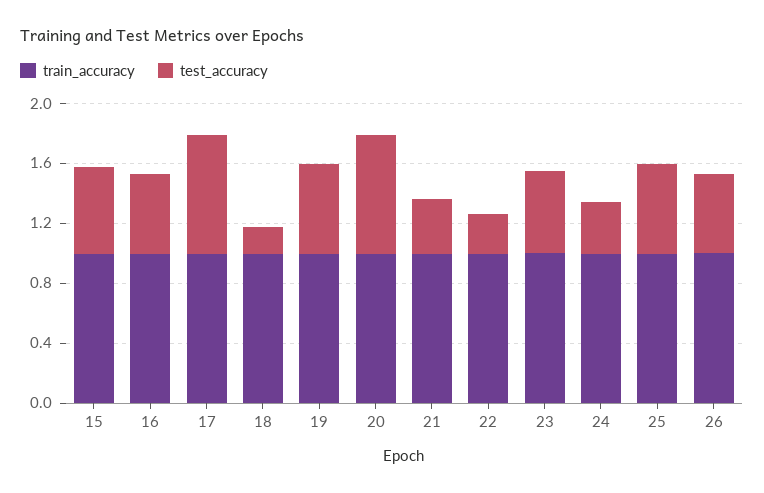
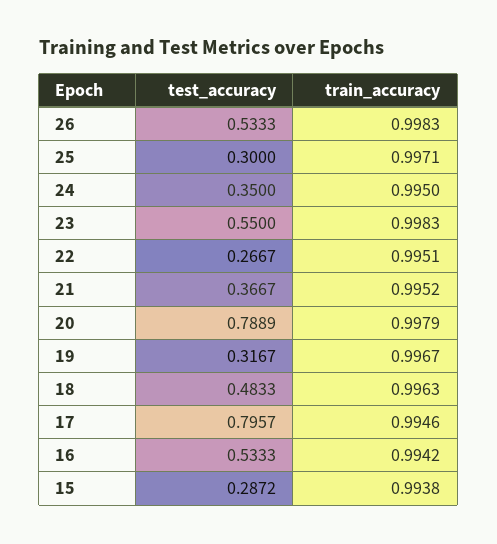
test_accuracy, 15: 0.6 -> 0.2872
test_accuracy, 18: 0.2 -> 0.4833
test_accuracy, 19: 0.6 -> 0.3167
test_accuracy, 25: 0.6 -> 0.3

